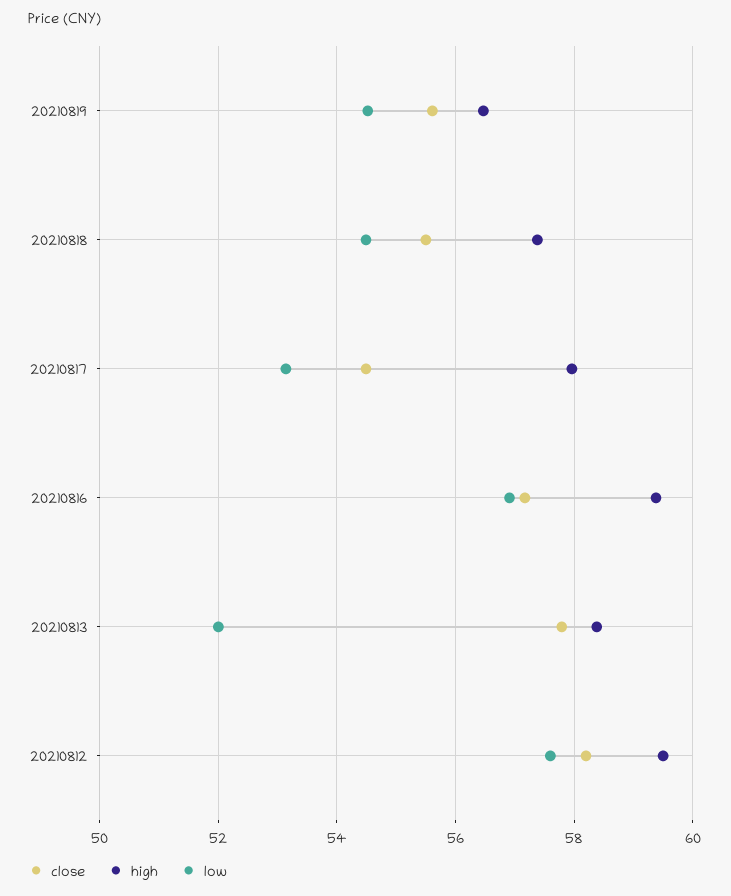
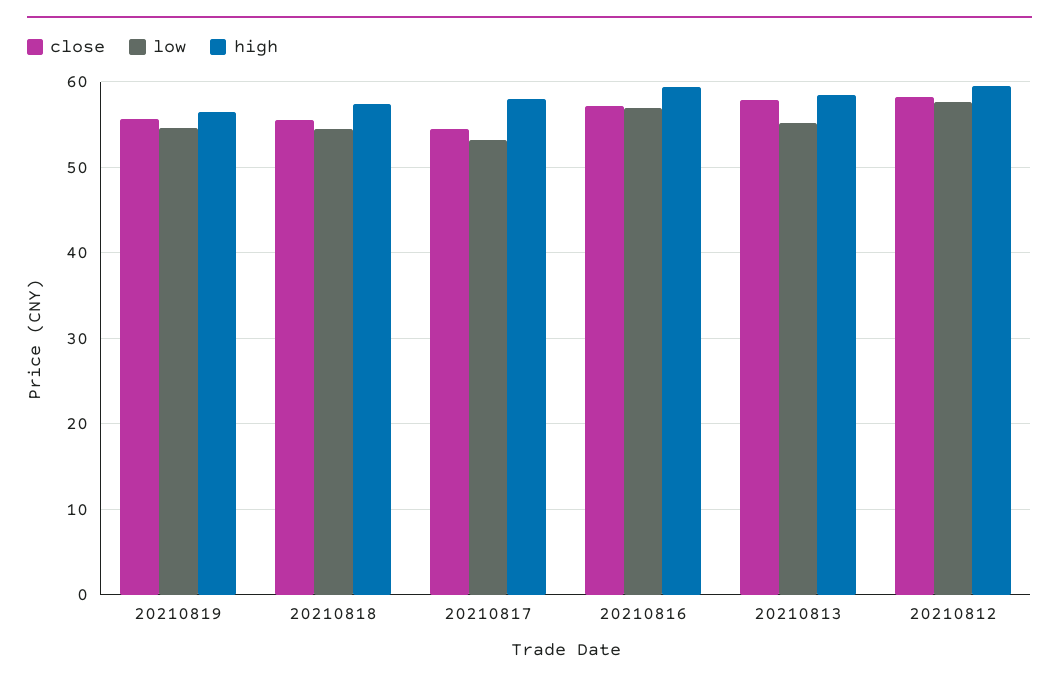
low, 20210813: 52 -> 55

